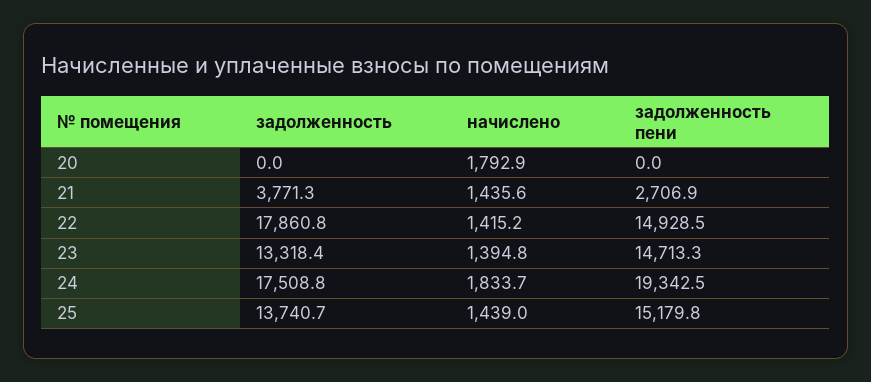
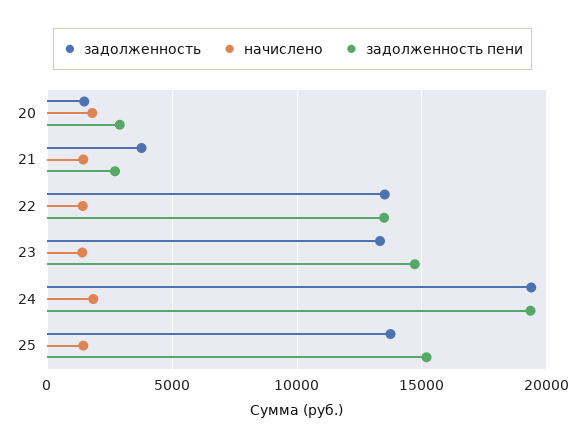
задолженность, 20: 0 -> 1500
задолженность пени, 20: 0 -> 3000
задолженность, 22: 17860.8 -> 13500
задолженность пени, 22: 14928.5 -> 13500
задолженность, 24: 17508.8 -> 19500

